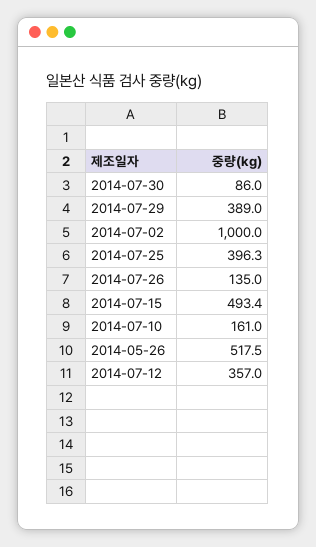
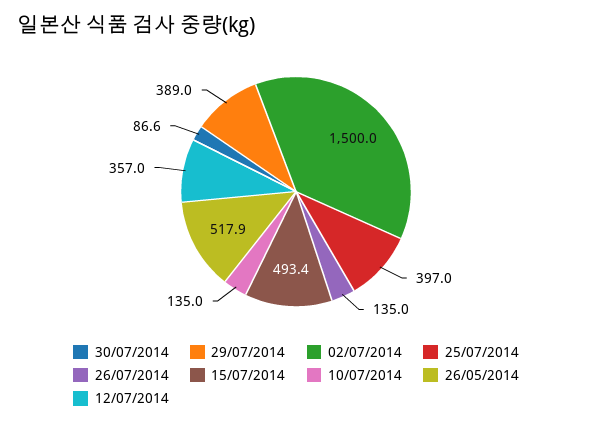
2014-07-30: 86 -> 86.6
2014-07-02: 1000 -> 1500
2014-07-25: 396.3 -> 397
2014-07-10: 161 -> 135
2014-05-26: 517.5 -> 517.9

